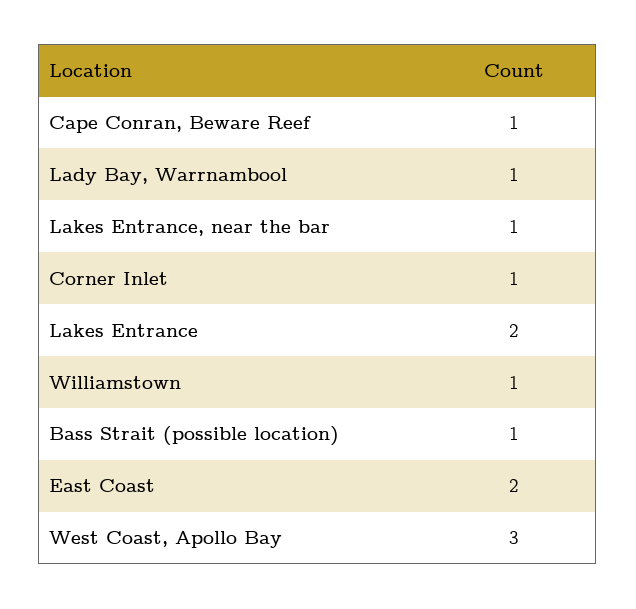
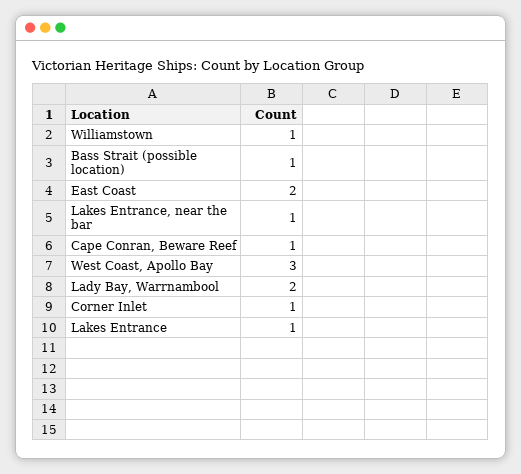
Lady Bay, Warrnambool: 1 -> 2
Lakes Entrance: 2 -> 1

